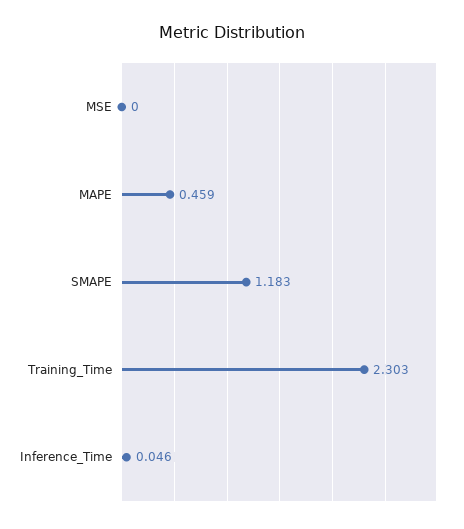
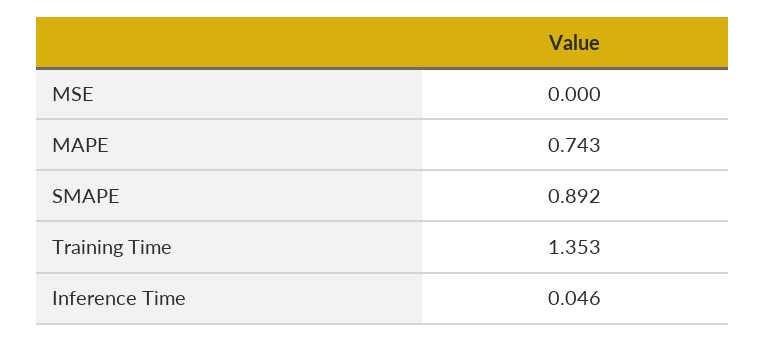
MAPE: 0.459 -> 0.743
SMAPE: 1.183 -> 0.892
Training_Time: 2.303 -> 1.353

